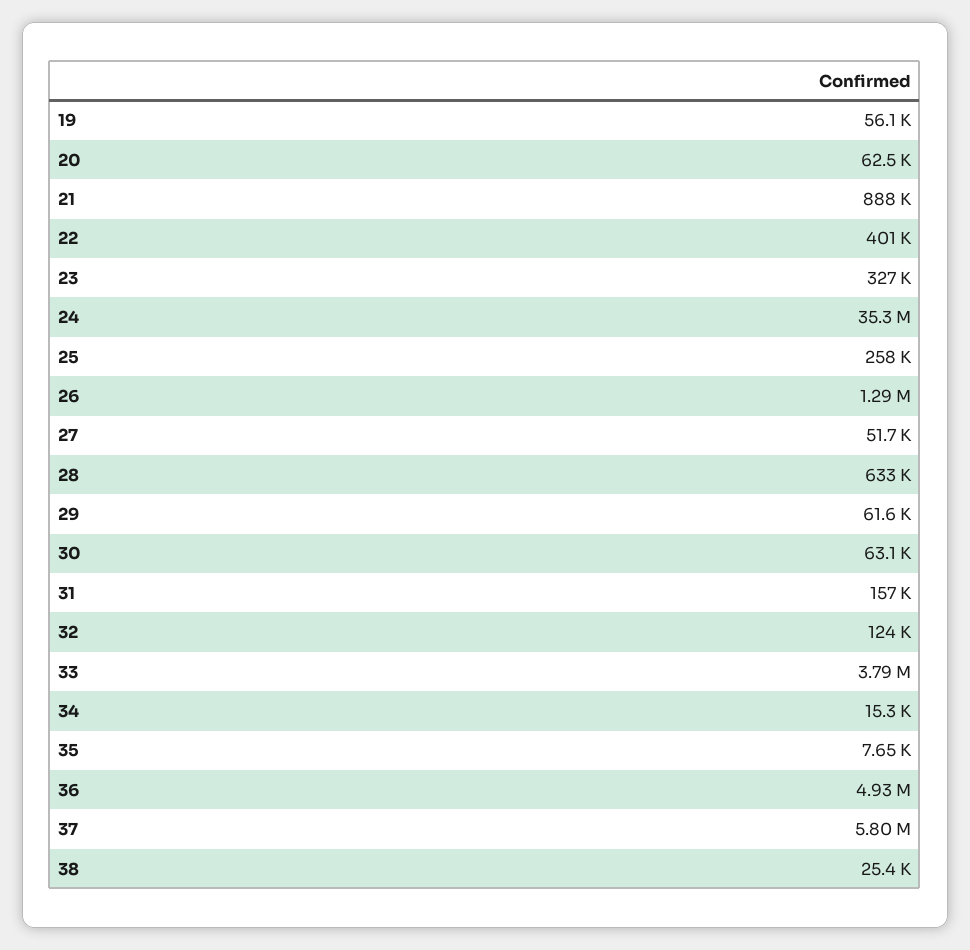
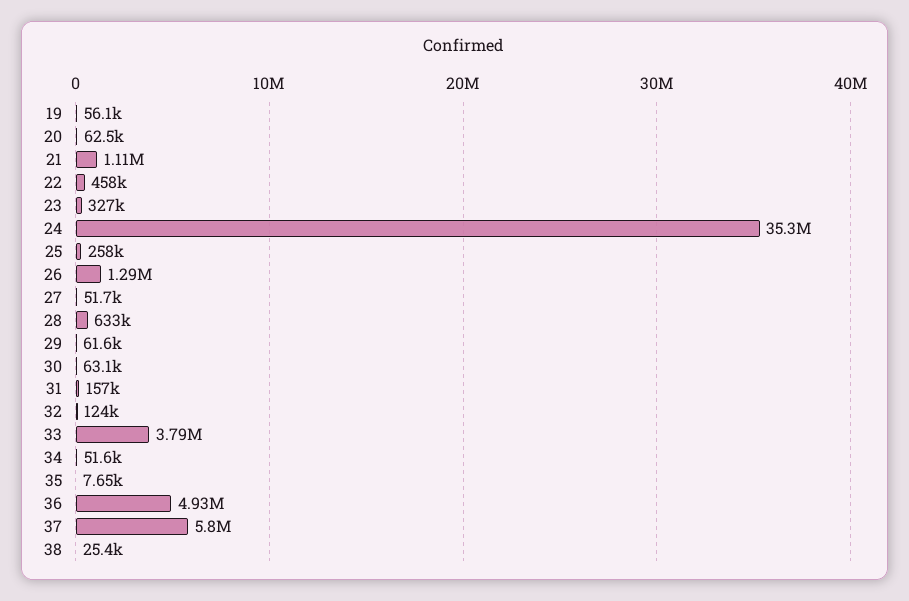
21: 888000 -> 1110000
22: 401000 -> 458000
34: 15300 -> 51600

